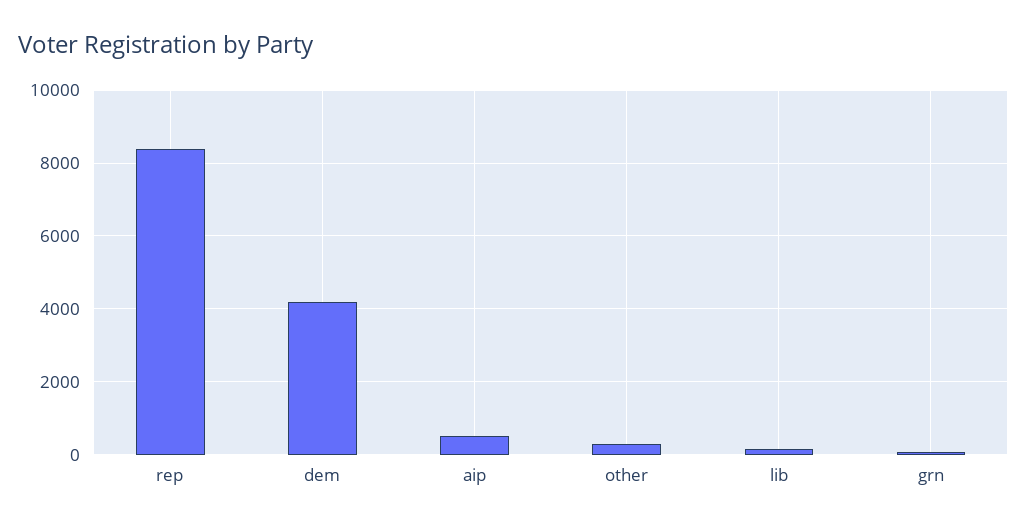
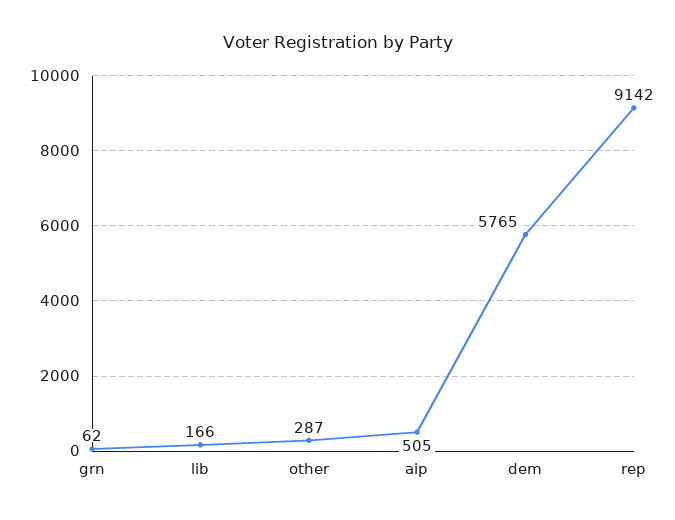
rep: 8400 -> 9142
dem: 4200 -> 5765

